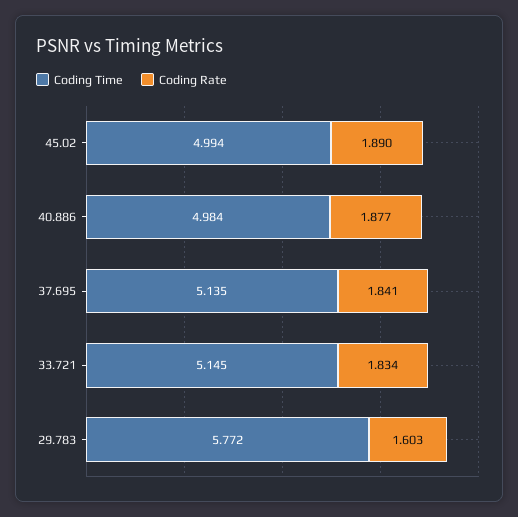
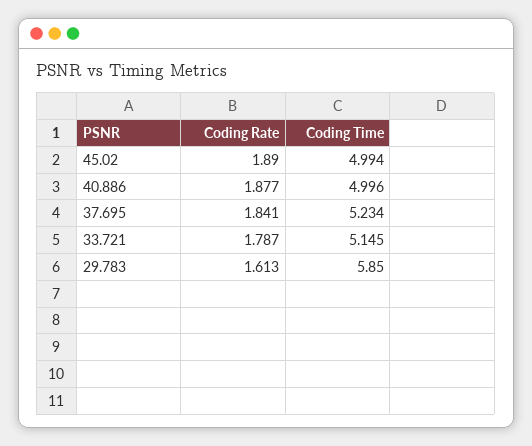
Coding Time, 40.886: 4.984 -> 4.996
Coding Time, 37.695: 5.135 -> 5.234
Coding Rate, 33.721: 1.834 -> 1.787
Coding Time, 29.783: 5.772 -> 5.85
Coding Rate, 29.783: 1.603 -> 1.613

